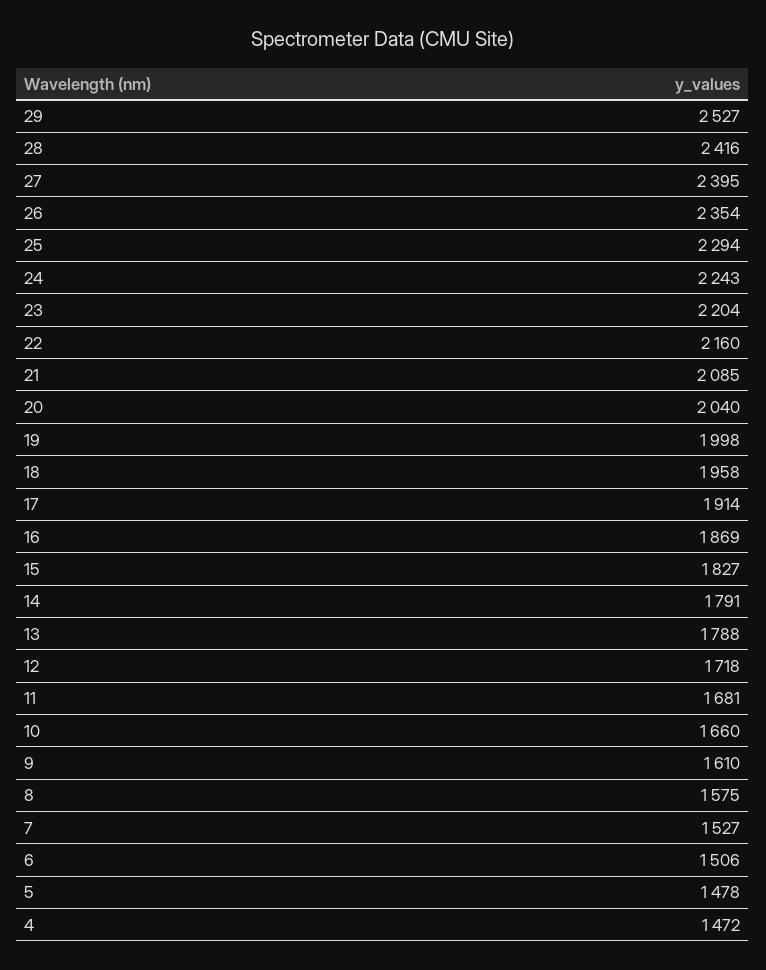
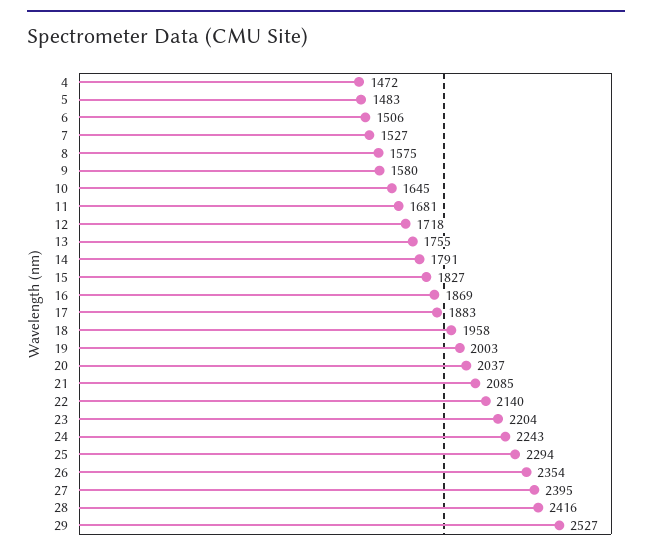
22: 2160 -> 2140
20: 2040 -> 2037
19: 1998 -> 2003
17: 1914 -> 1883
13: 1788 -> 1755
10: 1660 -> 1645
9: 1610 -> 1580
5: 1478 -> 1483

